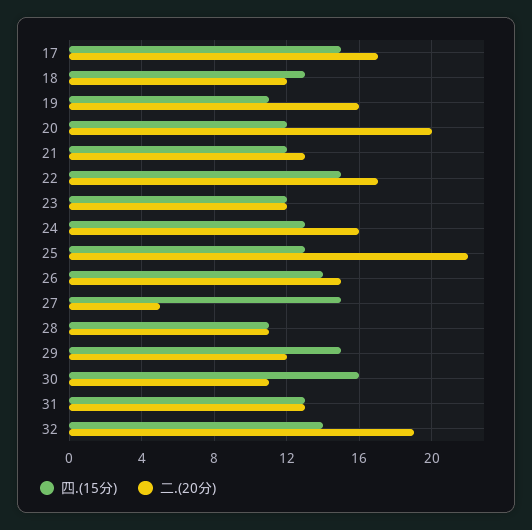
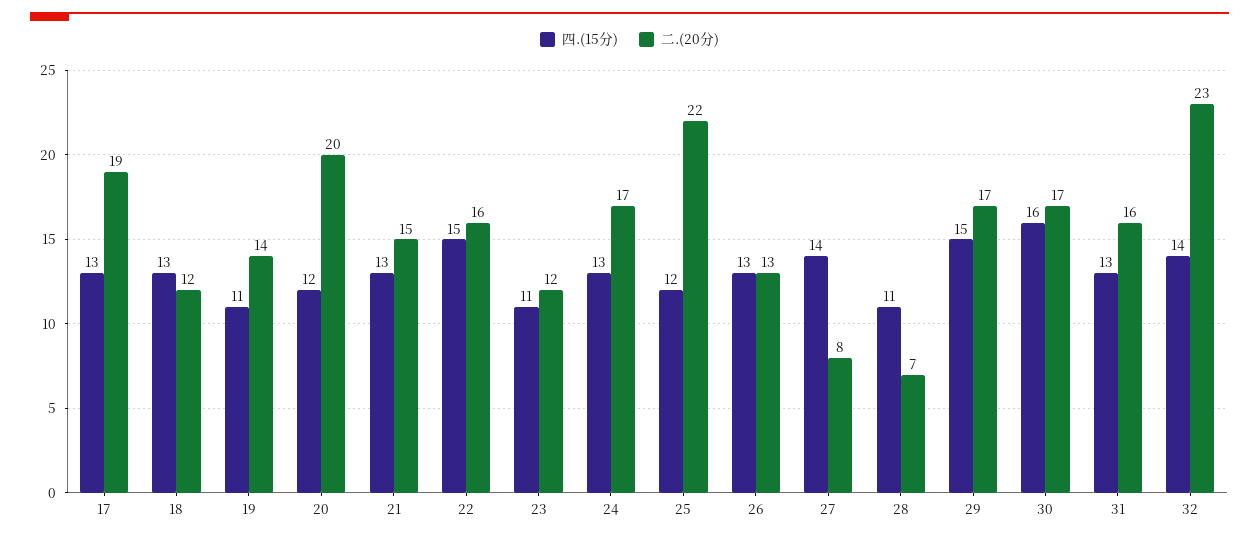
四.(15分), 17: 15 -> 13
二.(20分), 17: 17 -> 19
二.(20分), 19: 16 -> 14
四.(15分), 21: 12 -> 13
二.(20分), 21: 13 -> 15
二.(20分), 22: 17 -> 16
四.(15分), 23: 12 -> 11
二.(20分), 24: 16 -> 17
四.(15分), 25: 13 -> 12
四.(15分), 26: 14 -> 13
二.(20分), 26: 15 -> 13
四.(15分), 27: 15 -> 14
二.(20分), 27: 5 -> 8
二.(20分), 28: 11 -> 7
二.(20分), 29: 12 -> 17
二.(20分), 30: 11 -> 17
二.(20分), 31: 13 -> 16
二.(20分), 32: 19 -> 23

